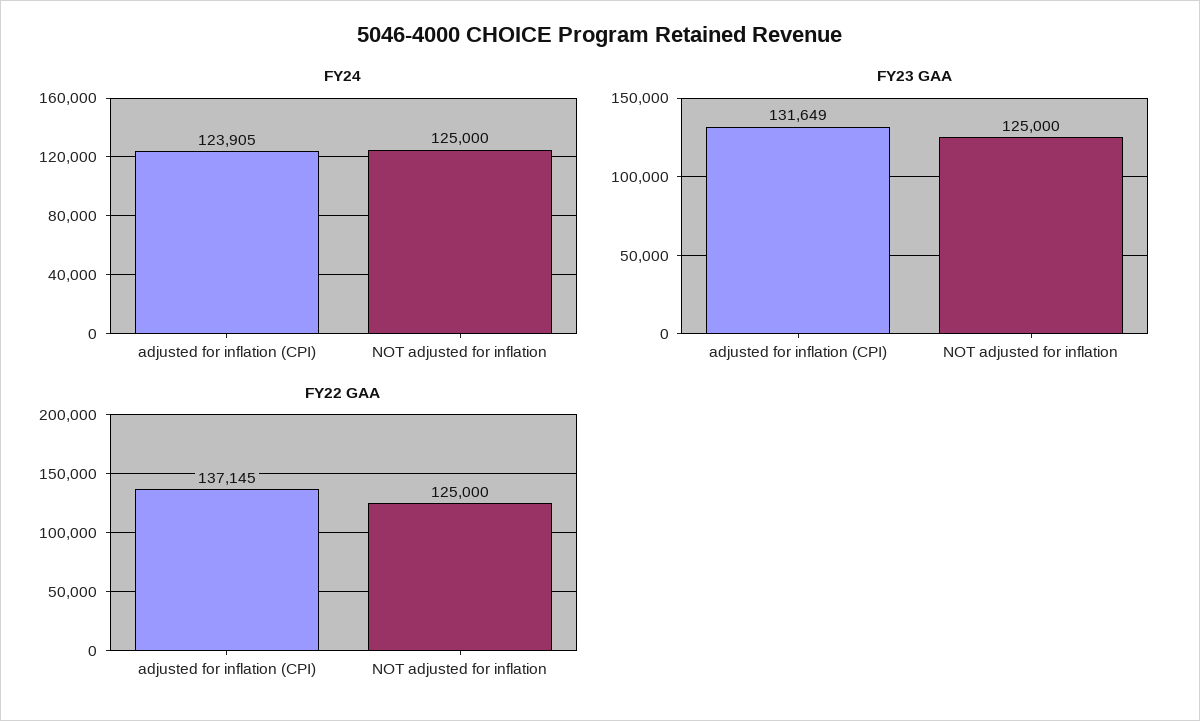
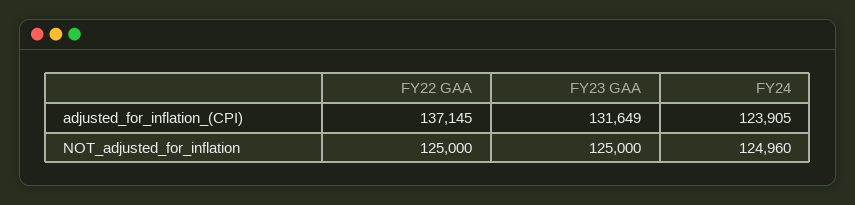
FY24, NOT adjusted for inflation: 125000 -> 124960

